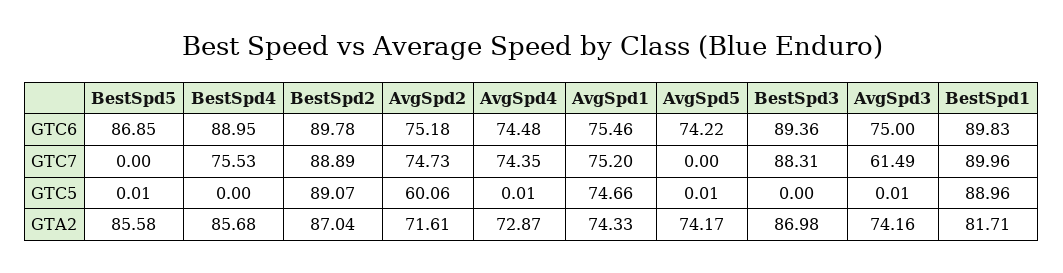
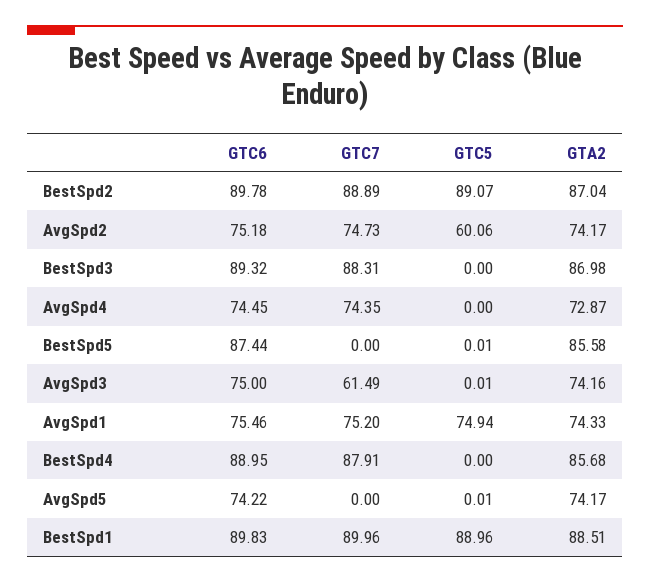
BestSpd5, GTC6: 86.85 -> 87.44
AvgSpd4, GTC6: 74.48 -> 74.45
BestSpd3, GTC6: 89.36 -> 89.32
BestSpd4, GTC7: 75.53 -> 87.91
AvgSpd4, GTC5: 0.01 -> 0
AvgSpd1, GTC5: 74.66 -> 74.94
AvgSpd2, GTA2: 71.61 -> 74.17
BestSpd1, GTA2: 81.71 -> 88.51

